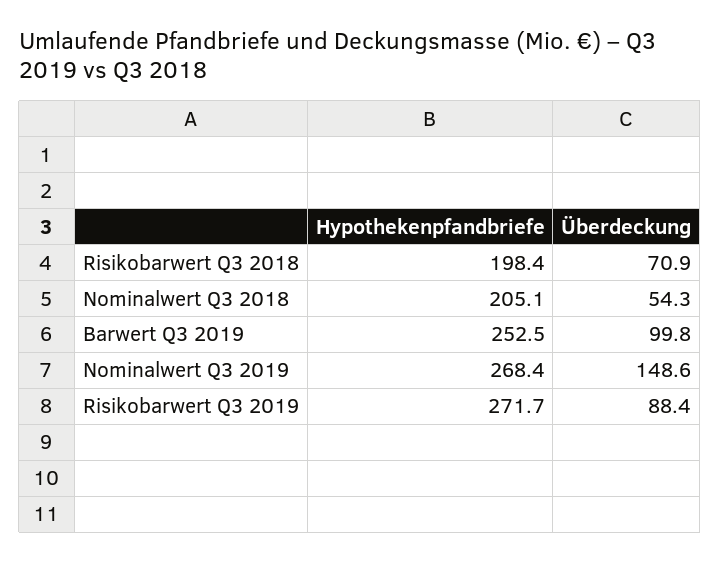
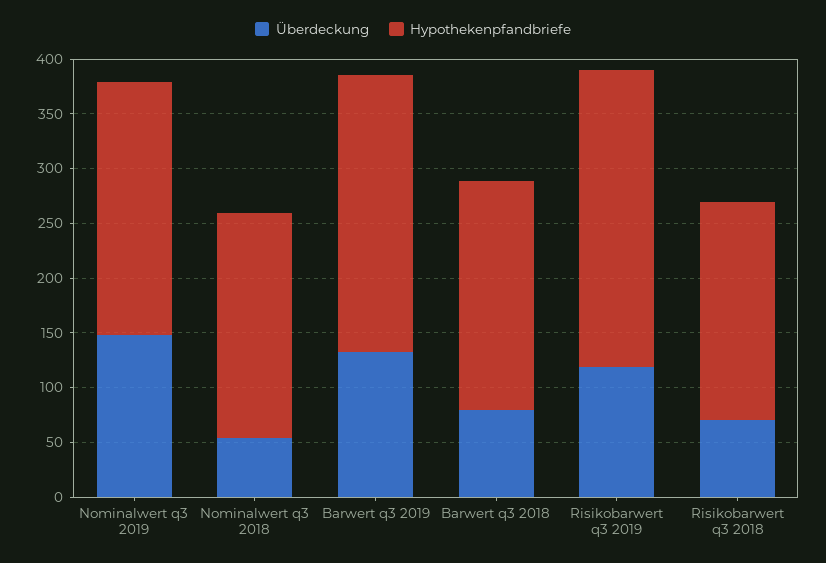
Überdeckung, Barwert Q3 2019: 99.8 -> 130
Hypothekenpfandbriefe, Nominalwert Q3 2019: 268.4 -> 230
Überdeckung, Risikobarwert Q3 2019: 88.4 -> 120
Überdeckung, Barwert q3 2018: none -> 80
Hypothekenpfandbriefe, Barwert q3 2018: none -> 210

